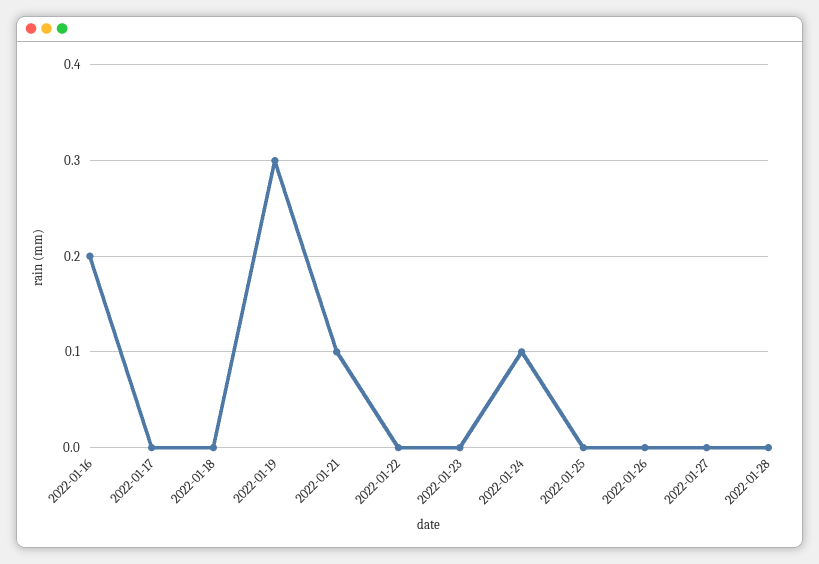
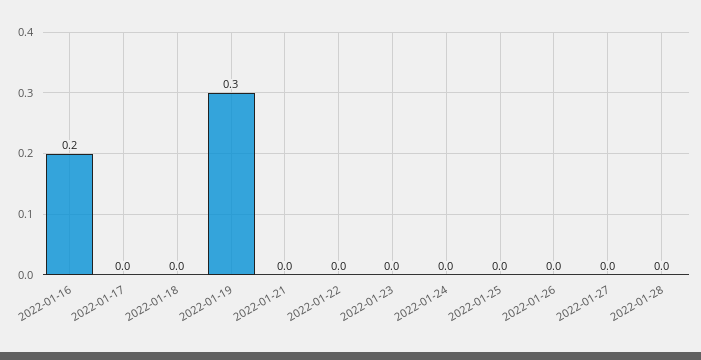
2022-01-21: 0.1 -> 0
2022-01-24: 0.1 -> 0

